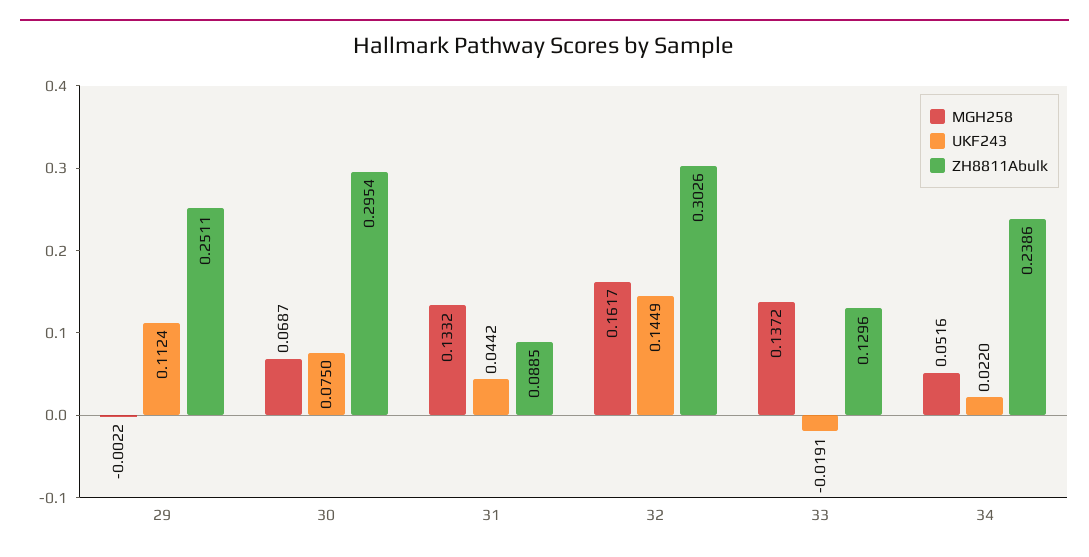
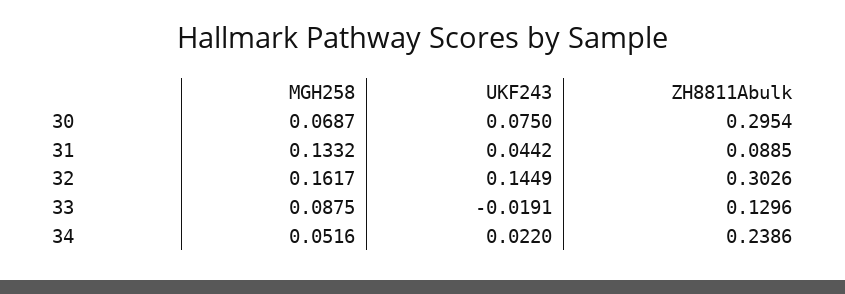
MGH258, 29: -0.0022 -> none
UKF243, 29: 0.1124 -> none
ZH8811Abulk, 29: 0.2511 -> none
MGH258, 33: 0.1372 -> 0.0875

